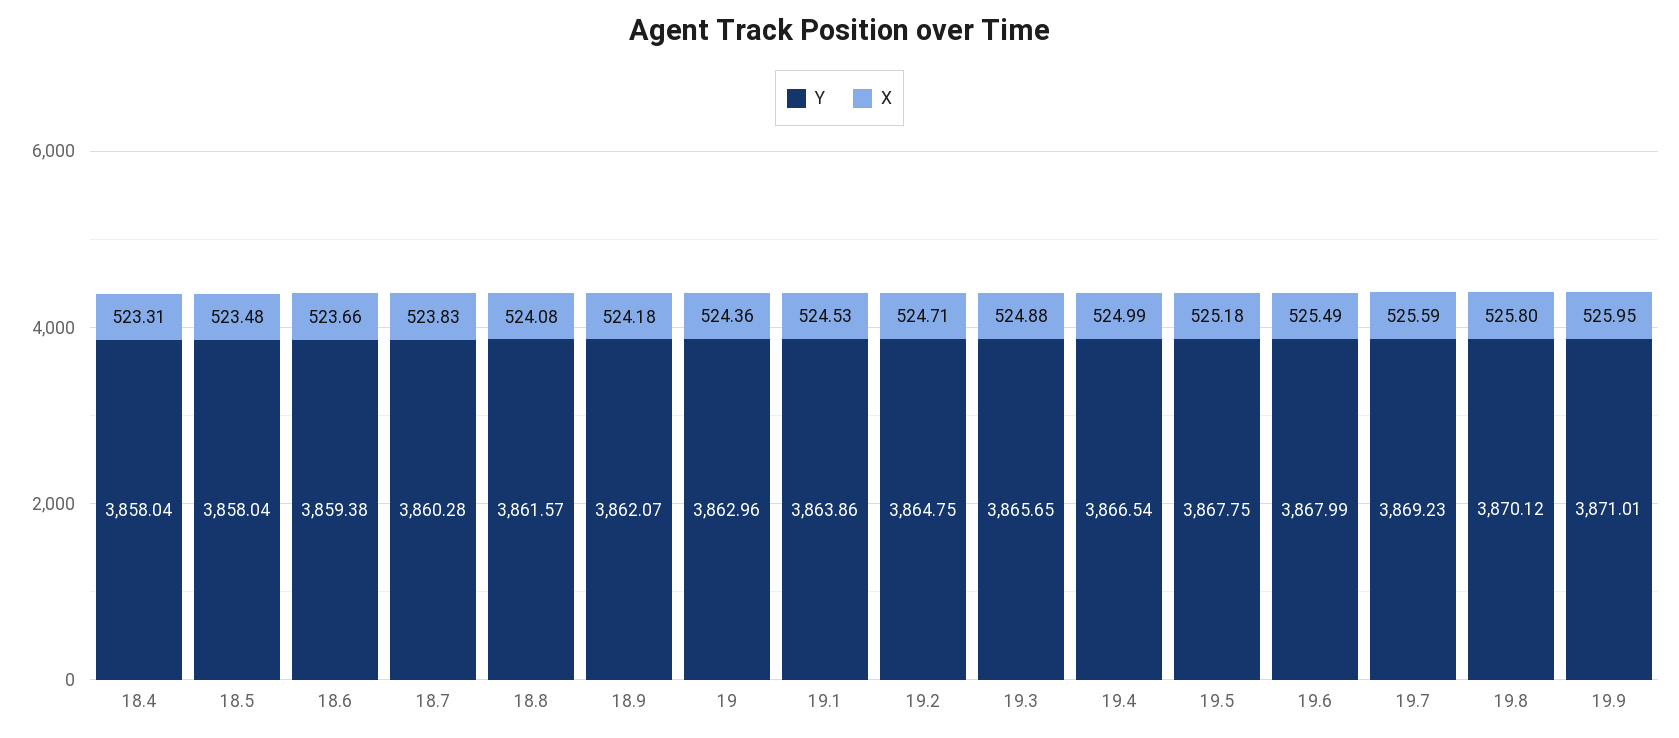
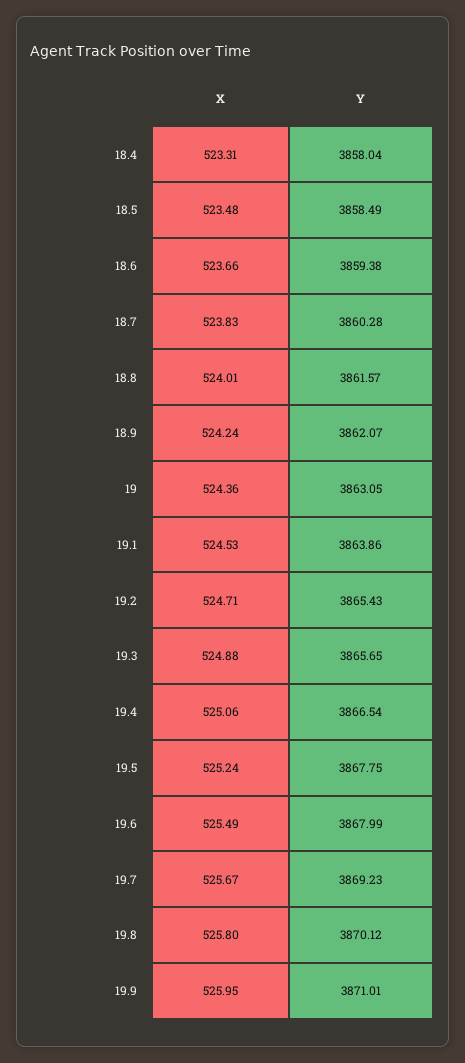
Y, 18.5: 3858.04 -> 3858.49
X, 18.8: 524.08 -> 524.01
X, 18.9: 524.18 -> 524.24
Y, 19: 3862.96 -> 3863.05
Y, 19.2: 3864.75 -> 3865.43
X, 19.4: 524.99 -> 525.06
X, 19.5: 525.18 -> 525.24
X, 19.7: 525.59 -> 525.67

